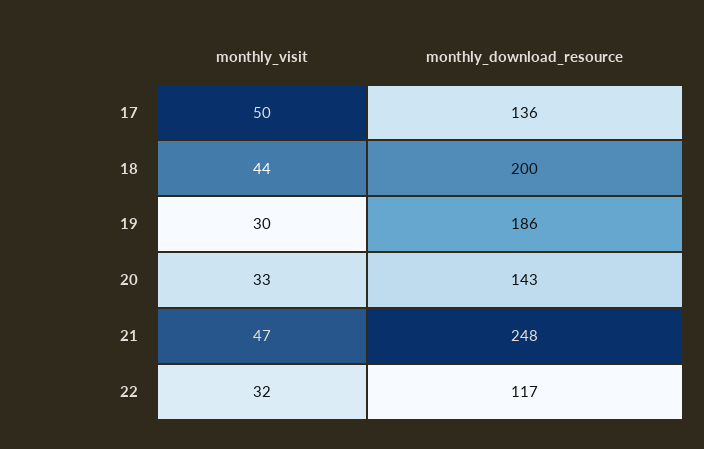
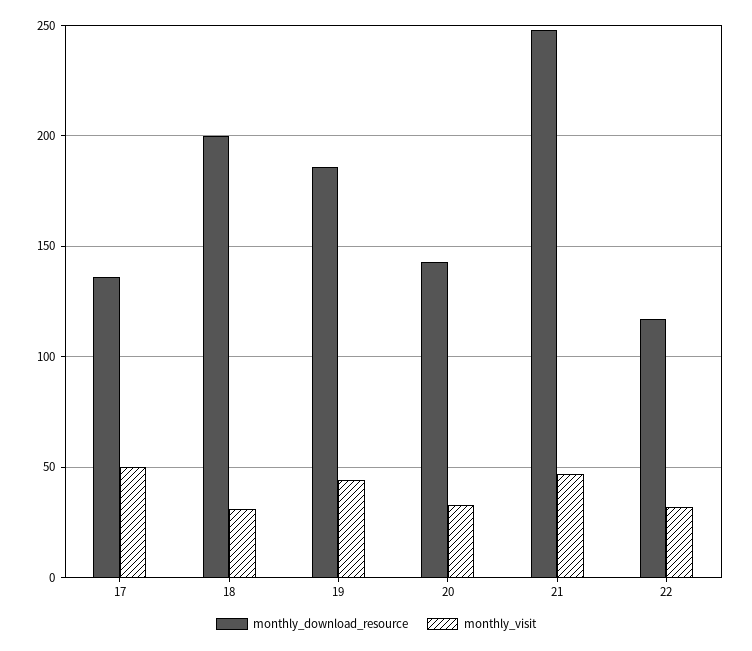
monthly_visit, 18: 44 -> 30
monthly_visit, 19: 30 -> 45

